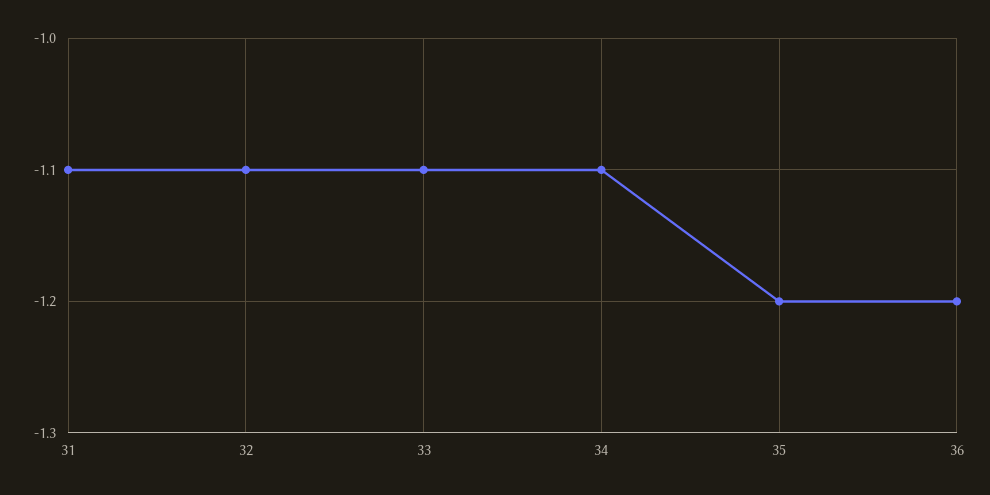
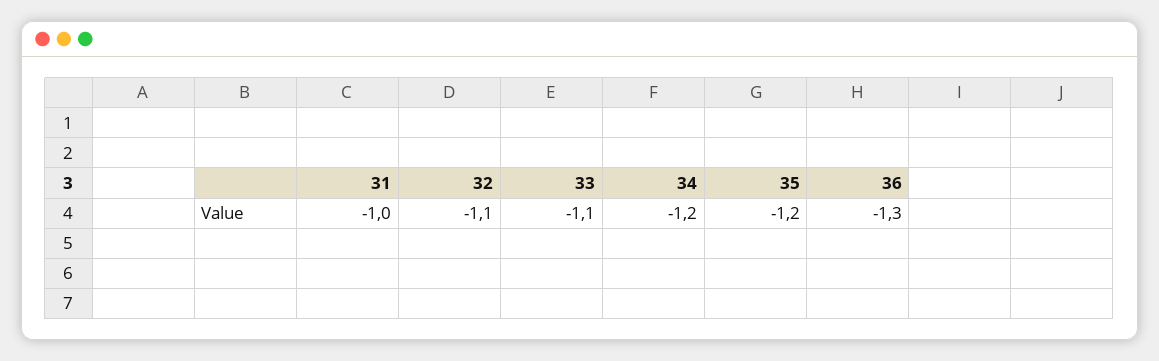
31: -1.1 -> -1
34: -1.1 -> -1.2
36: -1.2 -> -1.3

